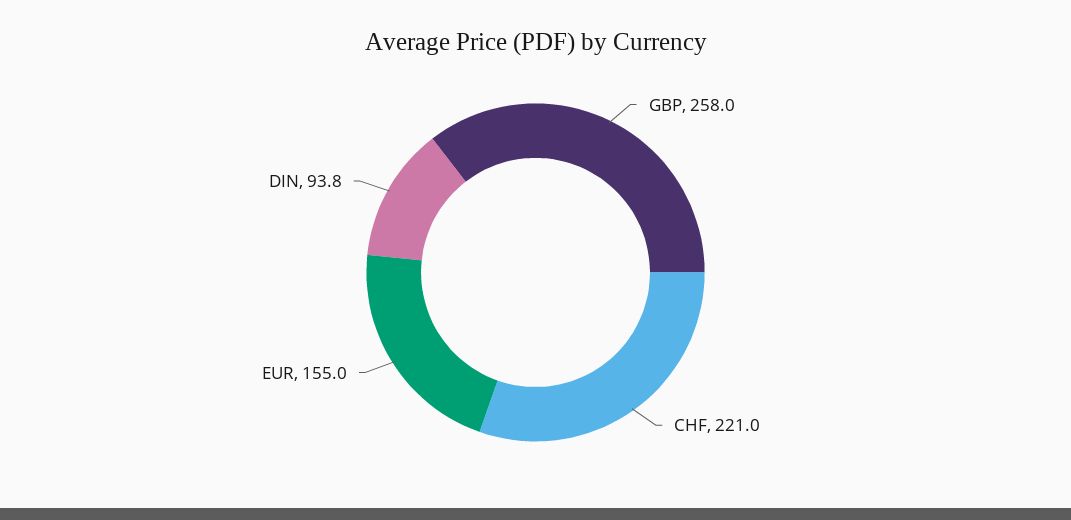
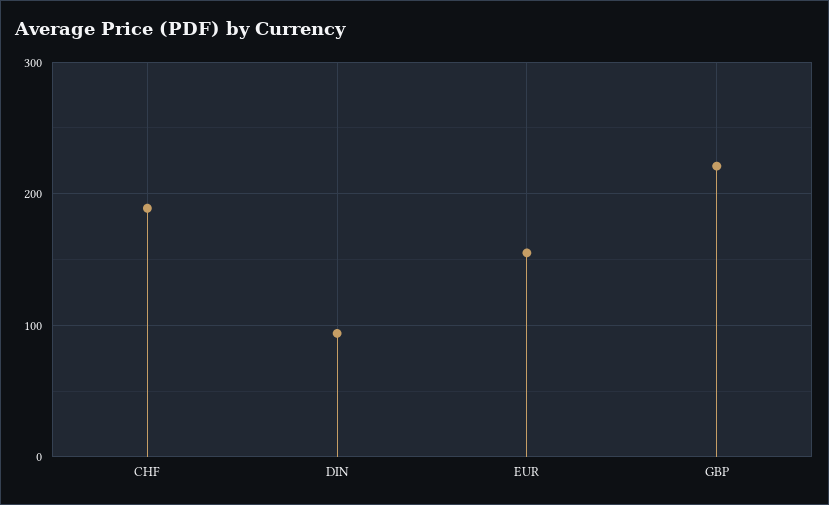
GBP: 258 -> 220
CHF: 221 -> 190

